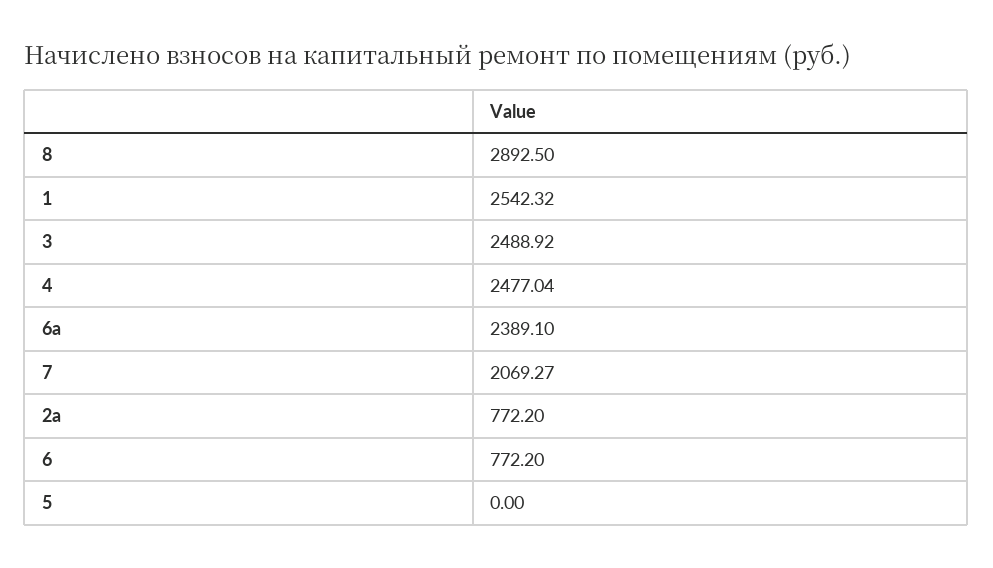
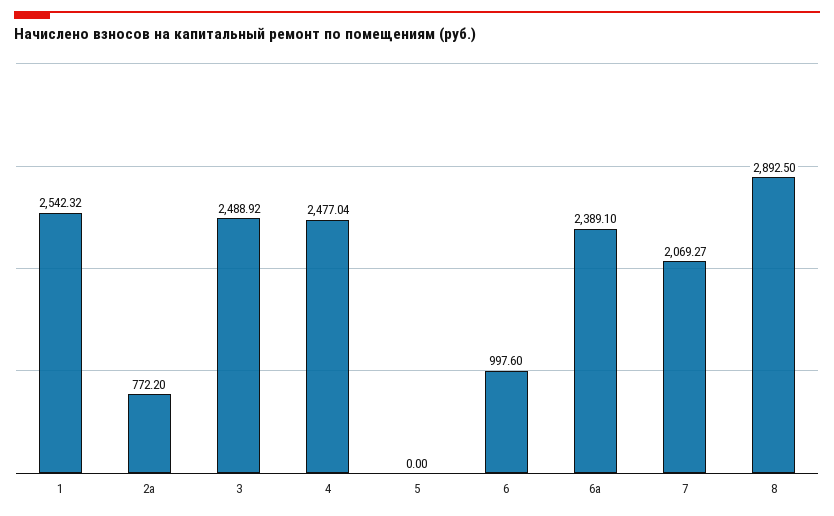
6: 772.2 -> 997.6

